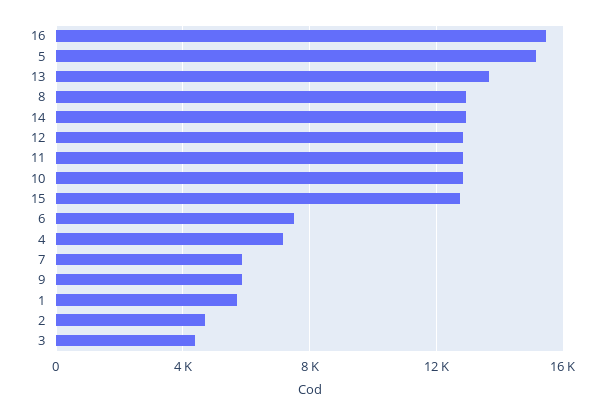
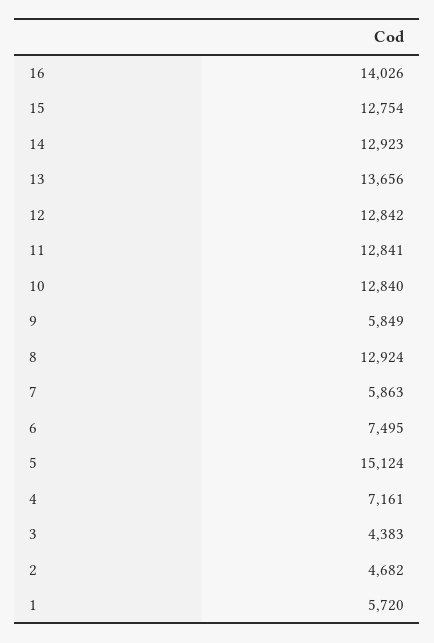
16: 15500 -> 14026

